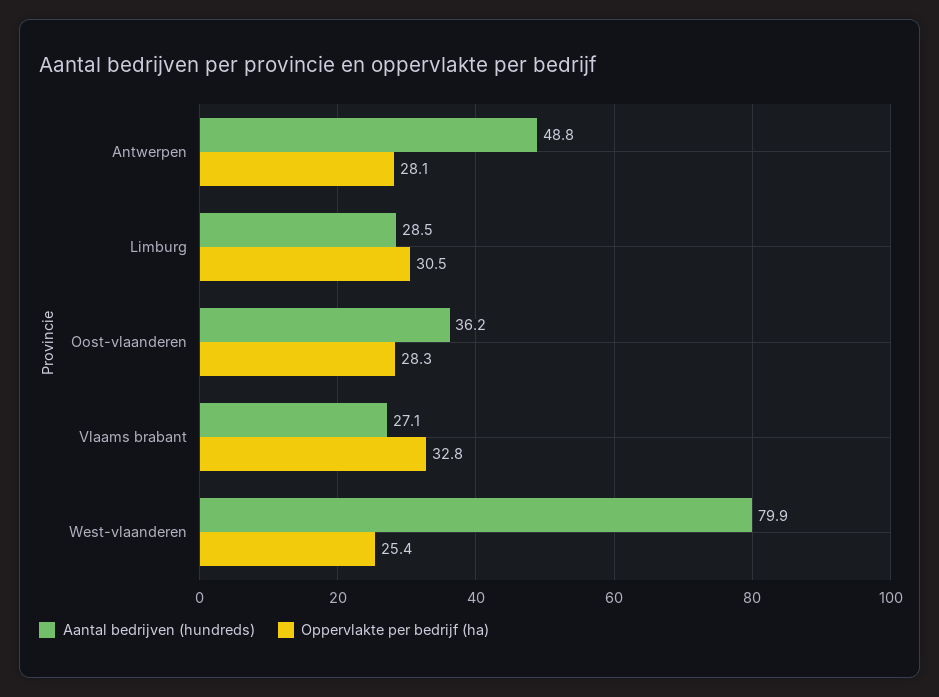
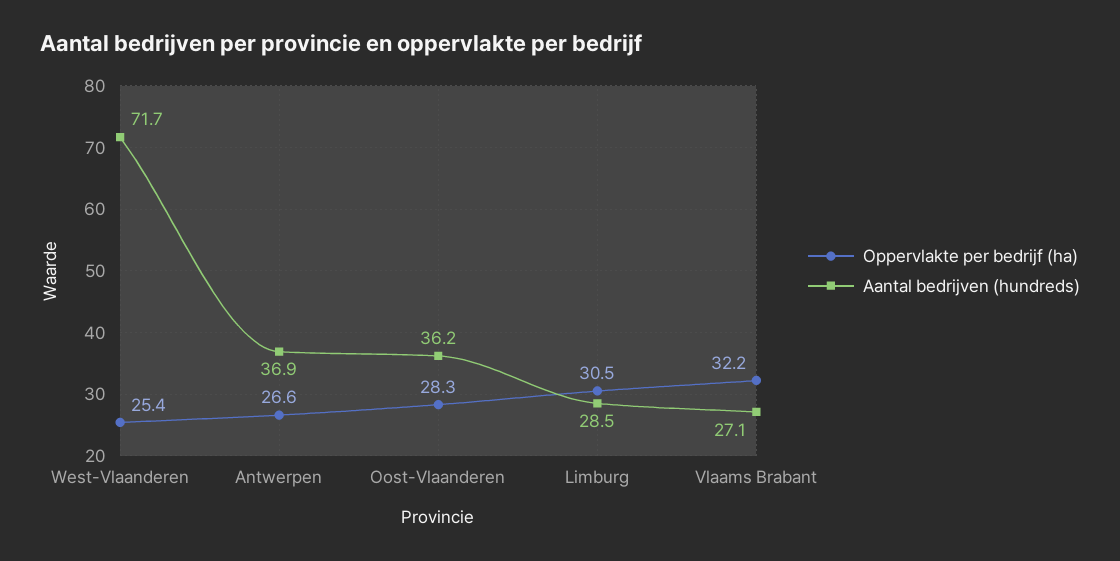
Aantal bedrijven (hundreds), Antwerpen: 48.8 -> 36.9
Oppervlakte per bedrijf (ha), Antwerpen: 28.1 -> 26.6
Oppervlakte per bedrijf (ha), Vlaams brabant: 32.8 -> 32.2
Aantal bedrijven (hundreds), West-vlaanderen: 79.9 -> 71.7

